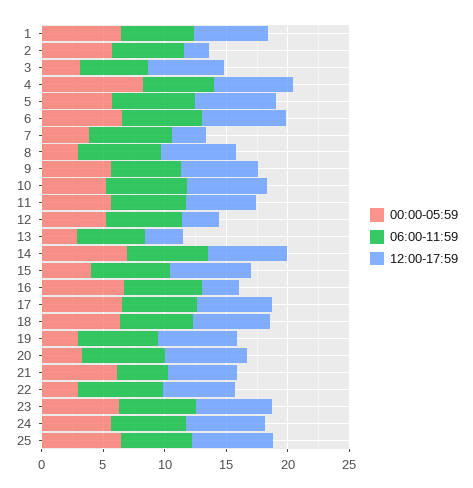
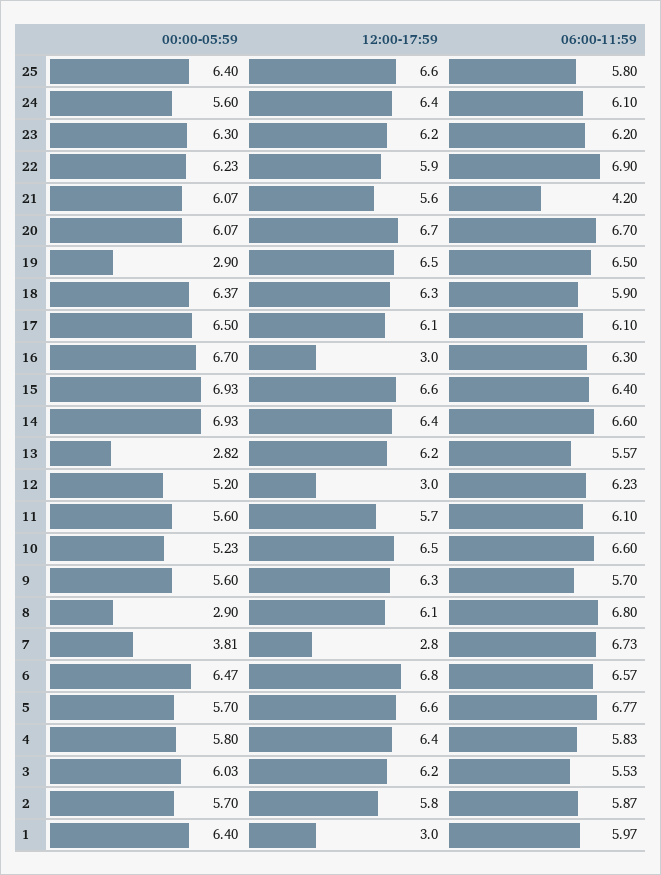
12:00-17:59, 1: 6 -> 3
12:00-17:59, 2: 2 -> 5.8
00:00-05:59, 3: 3 -> 6.03
00:00-05:59, 4: 8 -> 5.8
12:00-17:59, 13: 3 -> 6.2
00:00-05:59, 15: 4 -> 6.93
00:00-05:59, 20: 3 -> 6.07
00:00-05:59, 22: 3 -> 6.23

